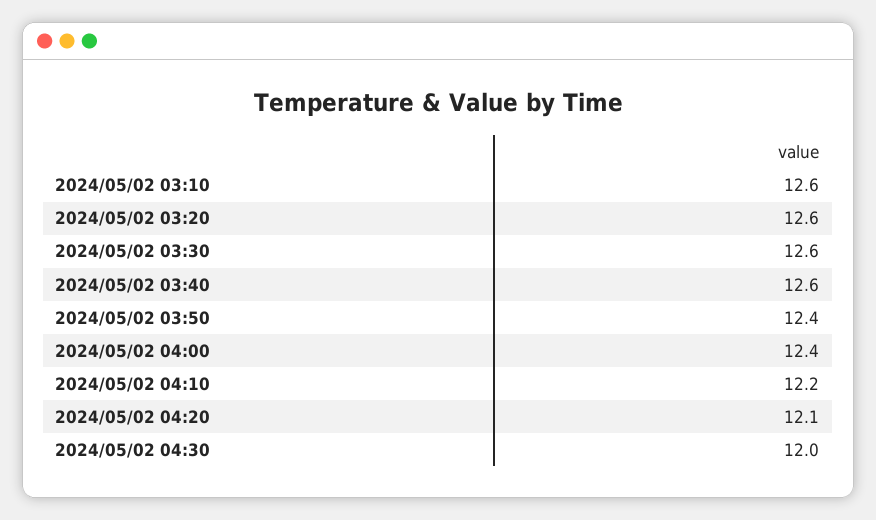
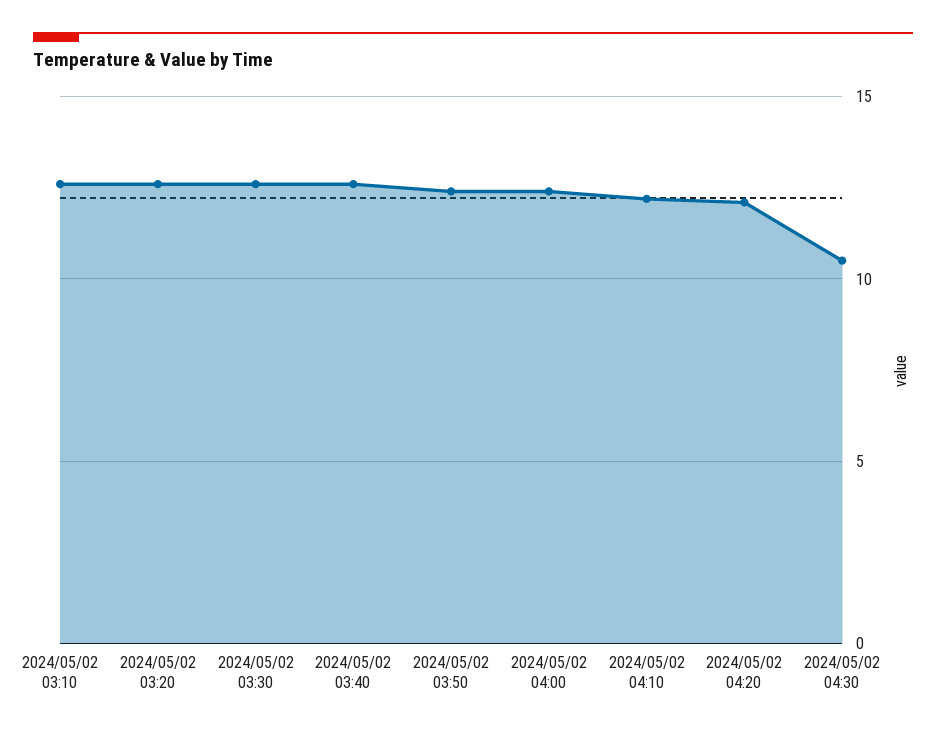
2024/05/02 04:30: 12 -> 10.5

